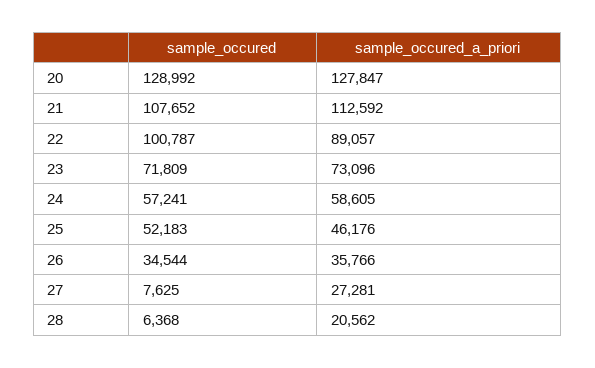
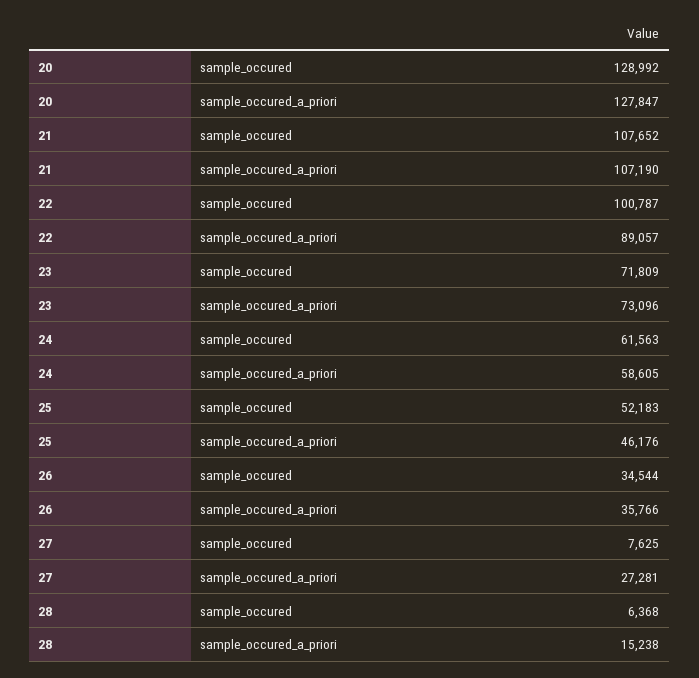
sample_occured_a_priori, 21: 112592 -> 107190
sample_occured, 24: 57241 -> 61563
sample_occured_a_priori, 28: 20562 -> 15238

